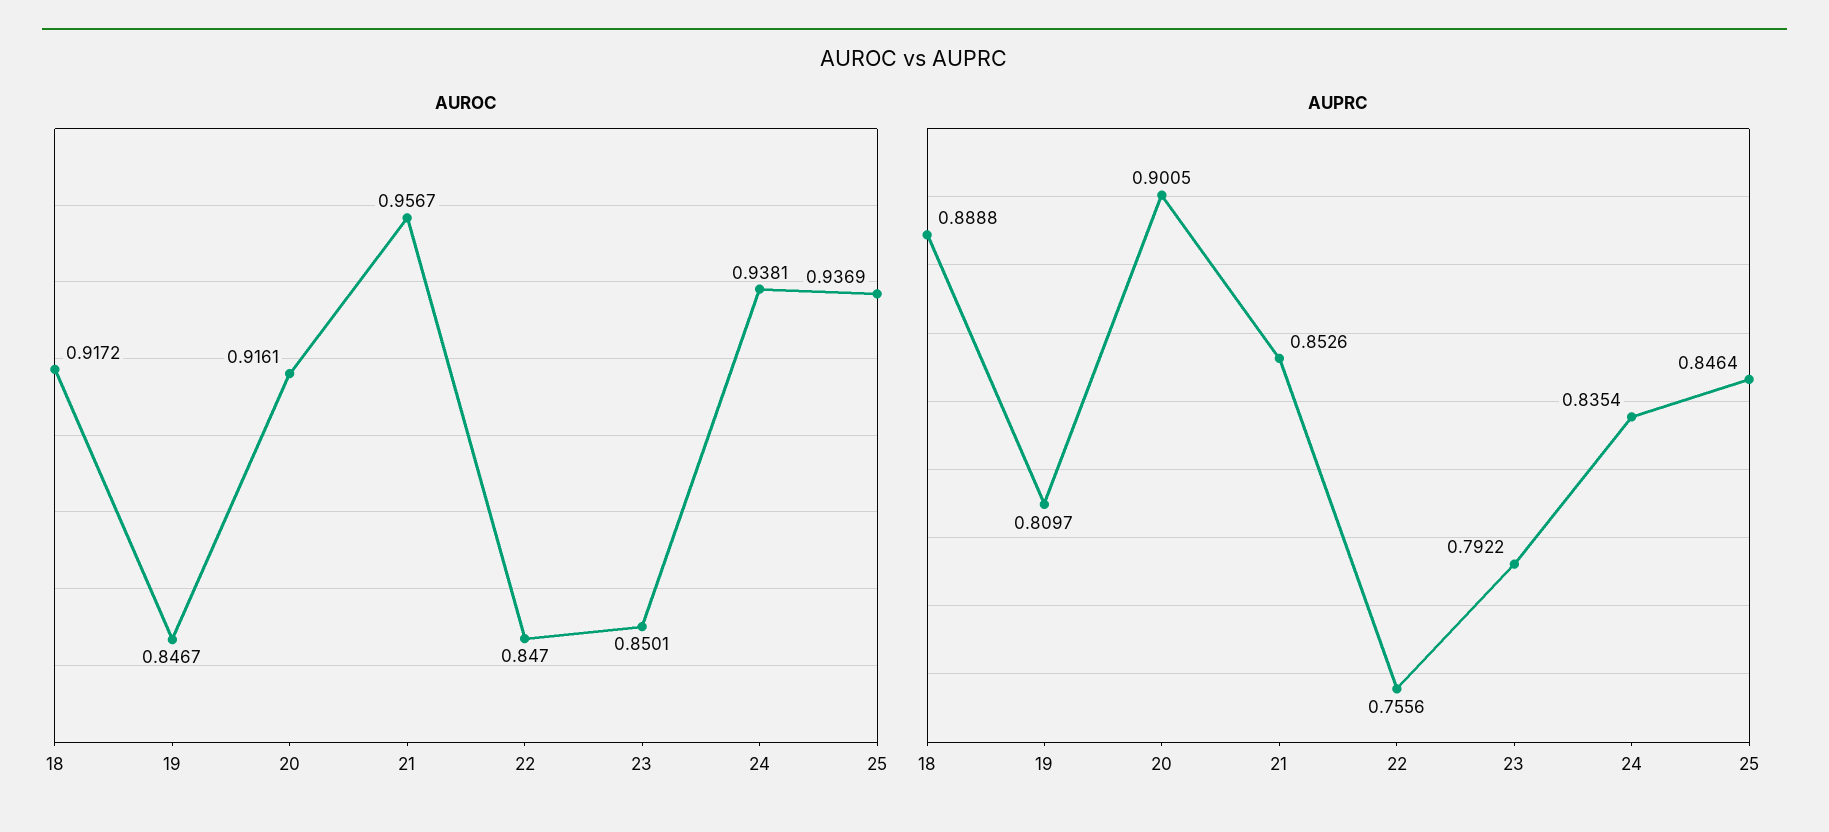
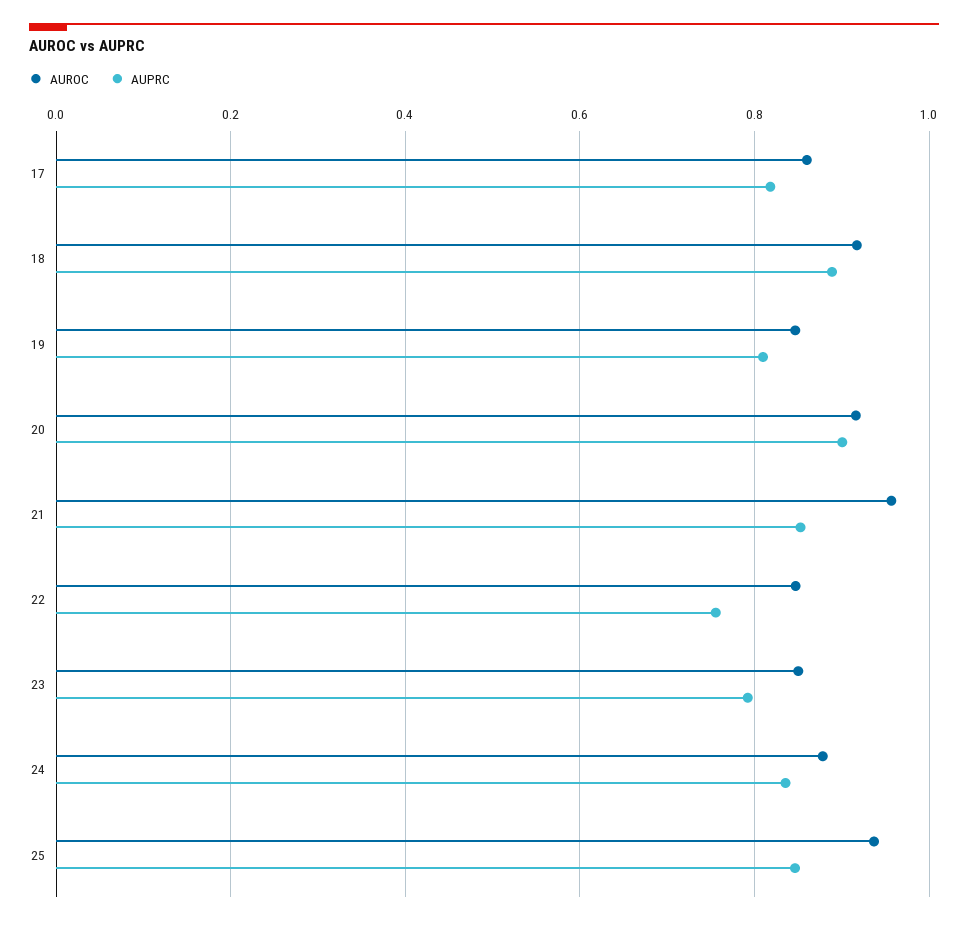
AUROC, 24: 0.9381 -> 0.88
AUROC, 17: none -> 0.86
AUPRC, 17: none -> 0.82

